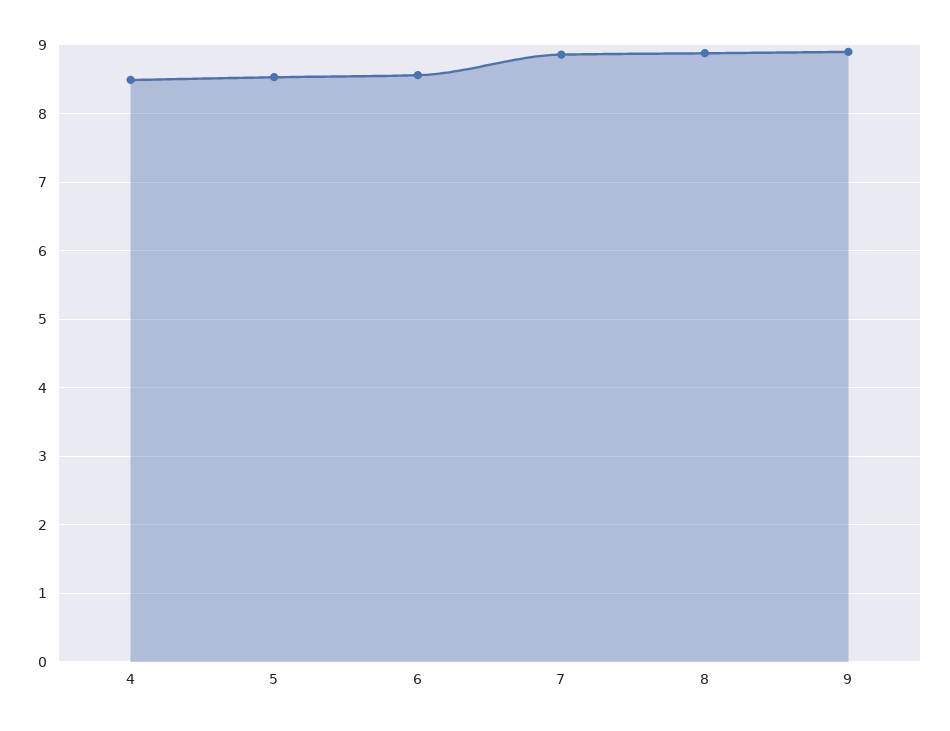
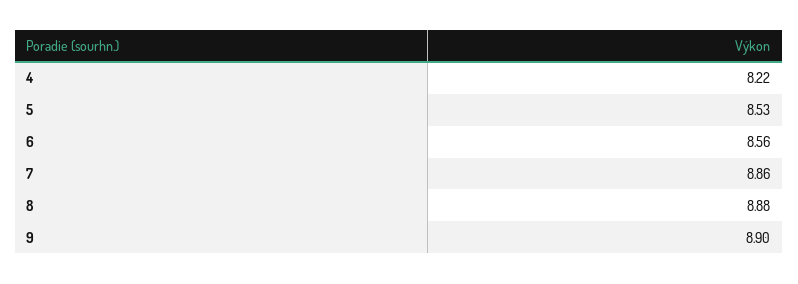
4: 8.5 -> 8.22

